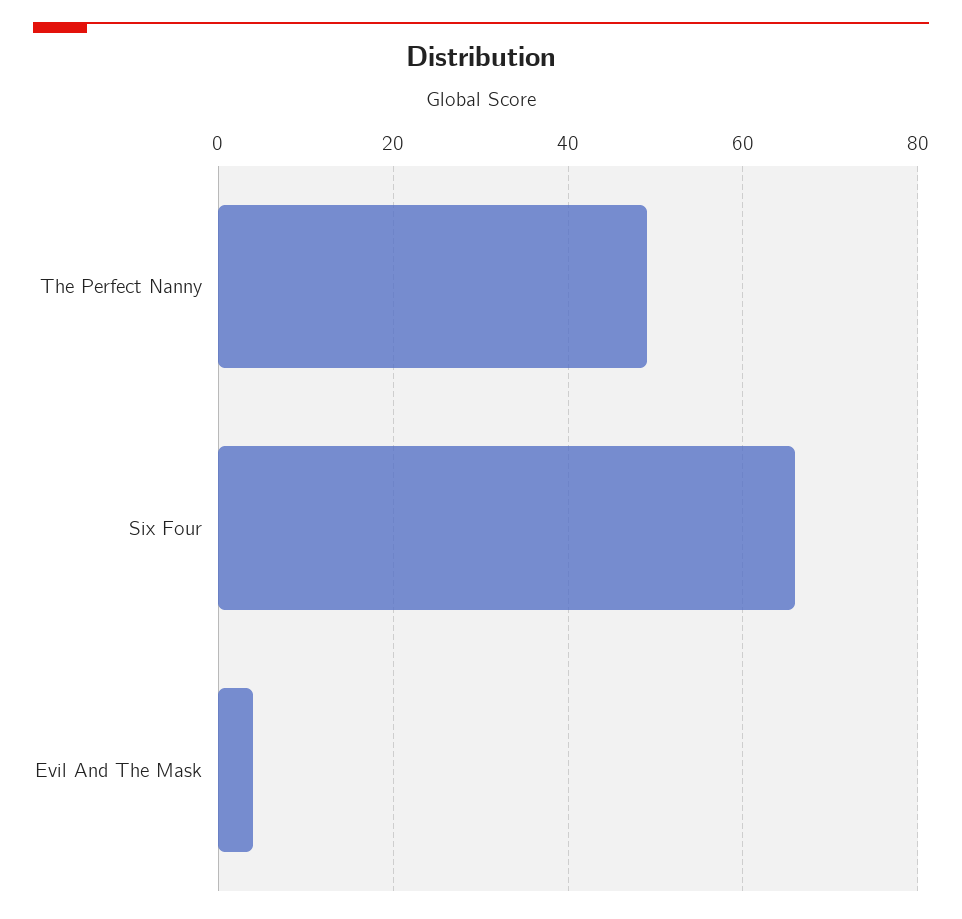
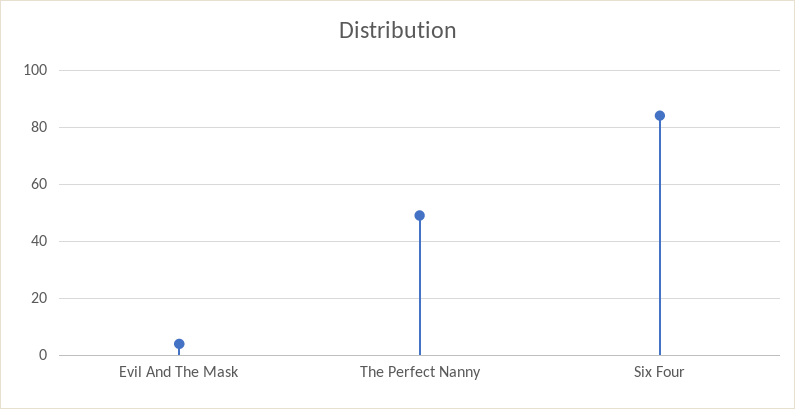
Six Four: 65 -> 85

